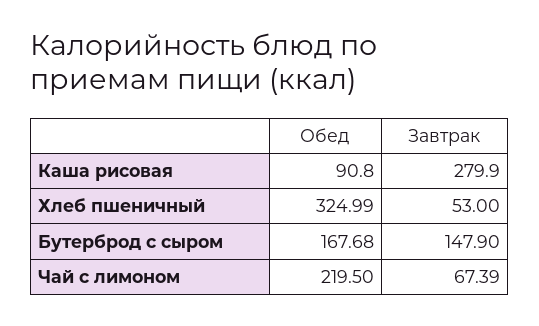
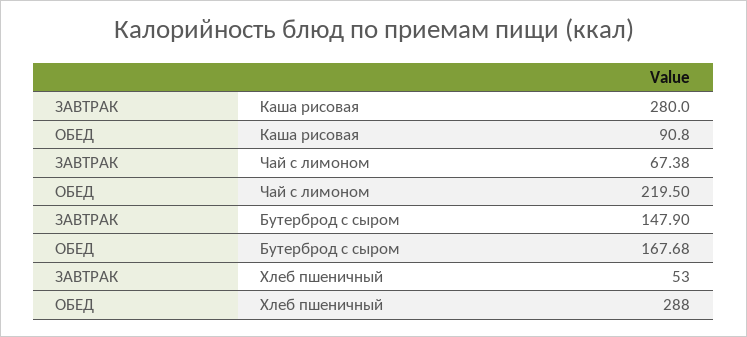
Завтрак, Каша рисовая: 279.9 -> 280
Обед, Хлеб пшеничный: 324.99 -> 288
Завтрак, Чай с лимоном: 67.39 -> 67.38

